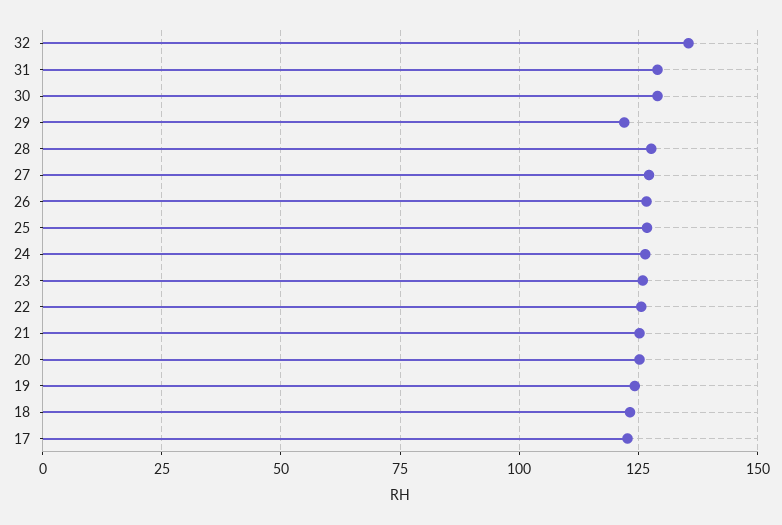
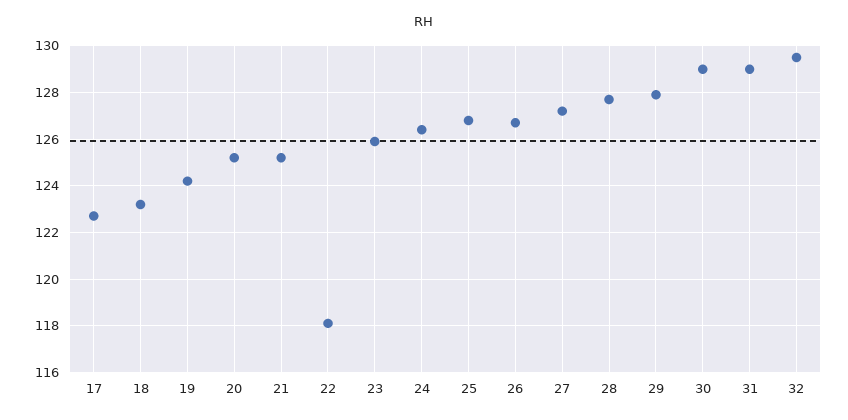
32: 135 -> 129.5
29: 122.5 -> 128
22: 125 -> 118

